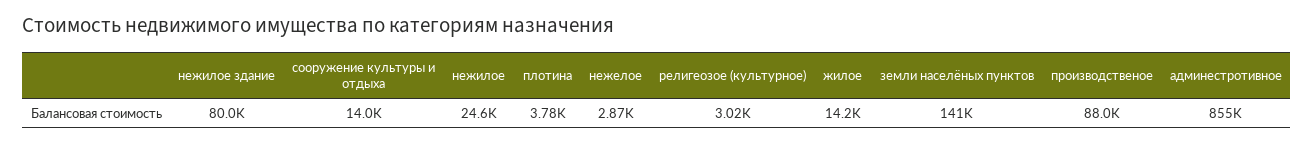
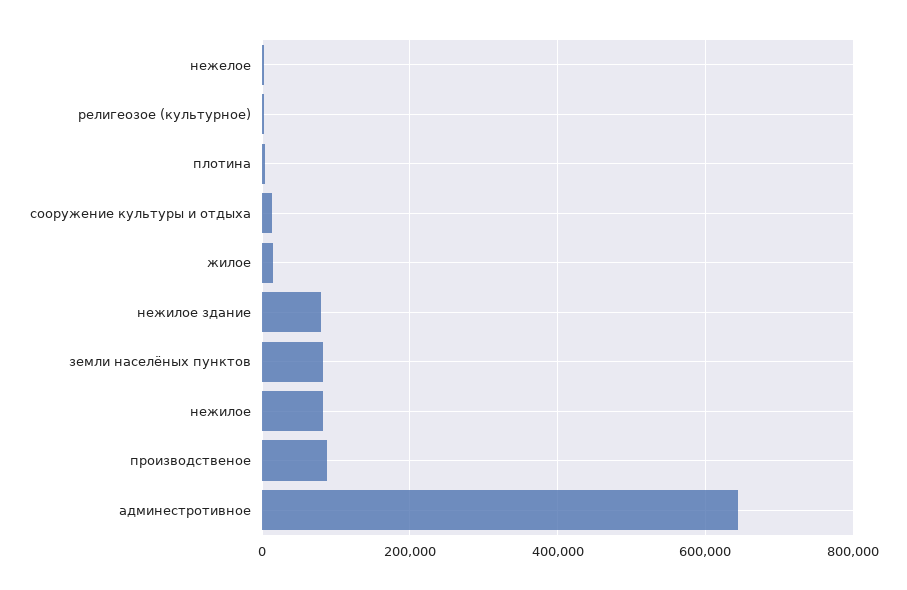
нежилое: 24600 -> 80000
земли населёных пунктов: 141000 -> 80000
админестротивное: 855000 -> 640000

